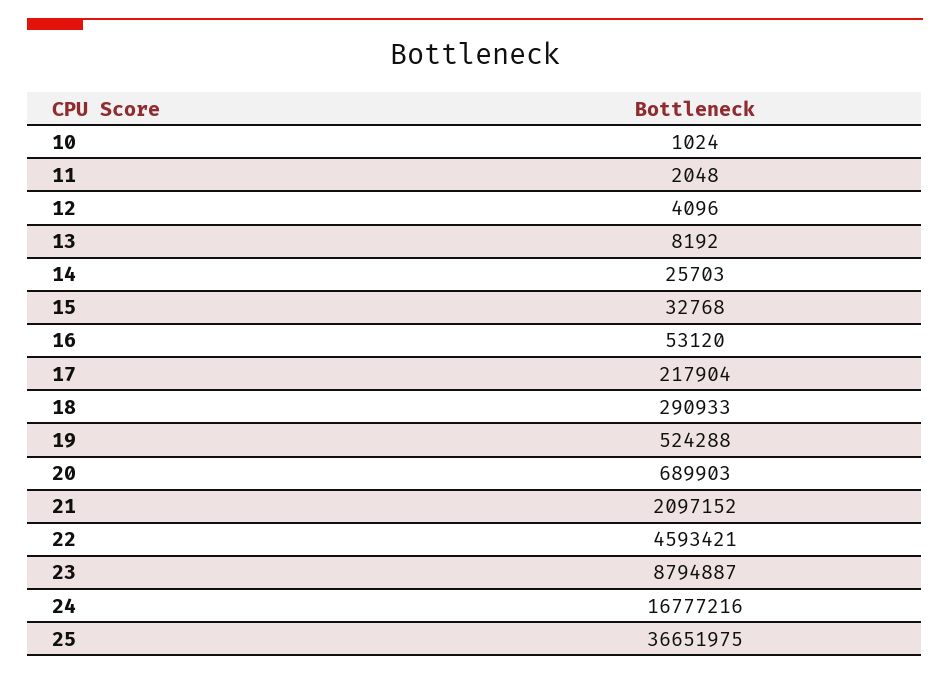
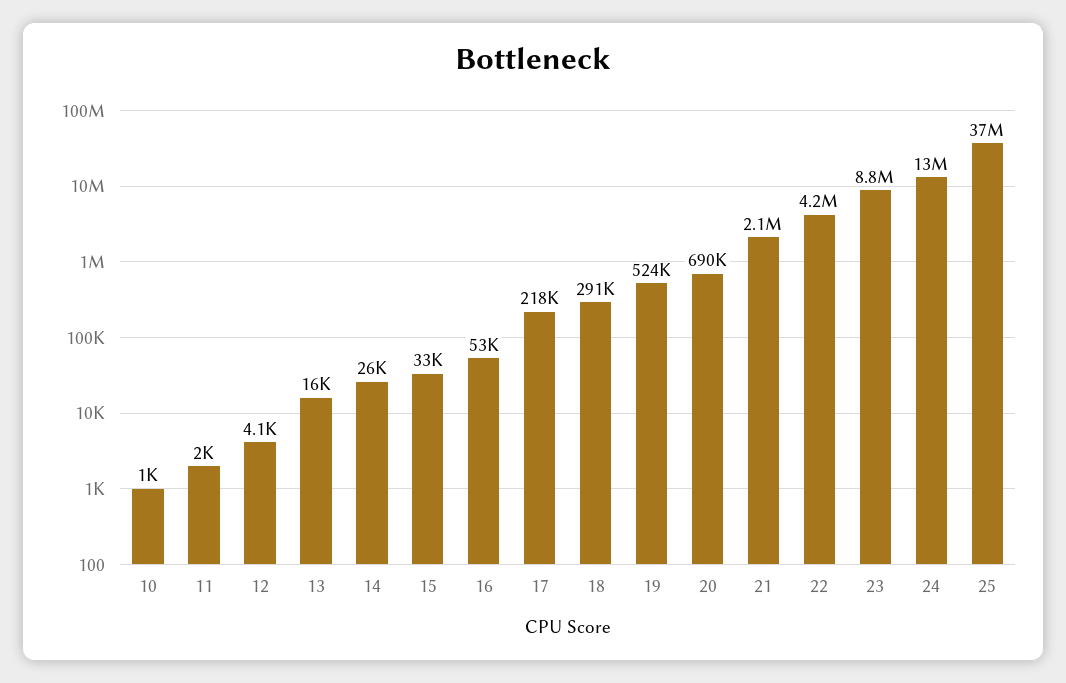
13: 8192 -> 16000
22: 4593421 -> 4200000
24: 16777216 -> 13000000

